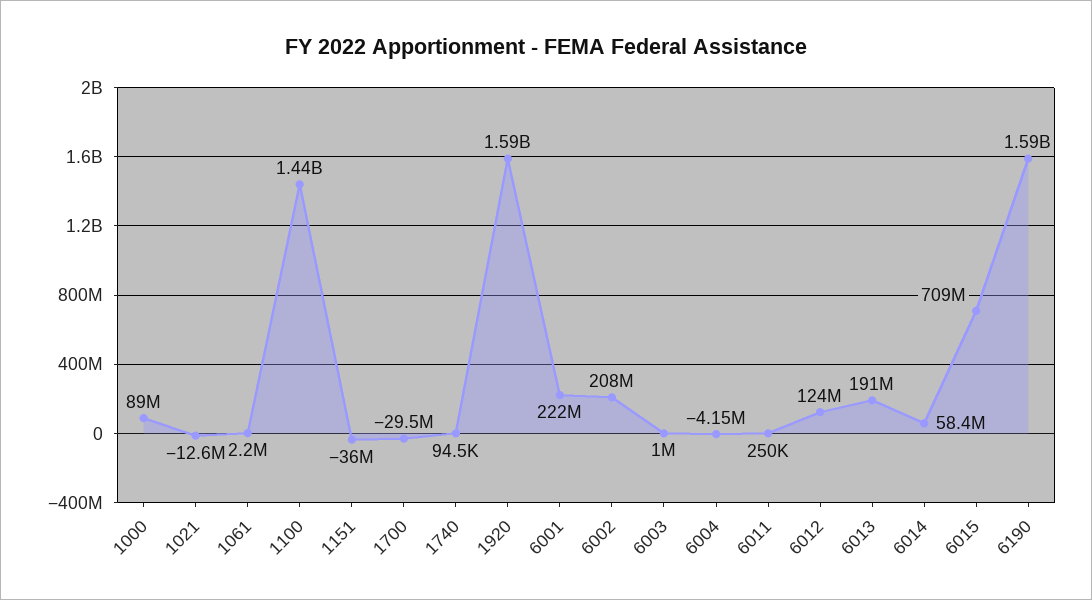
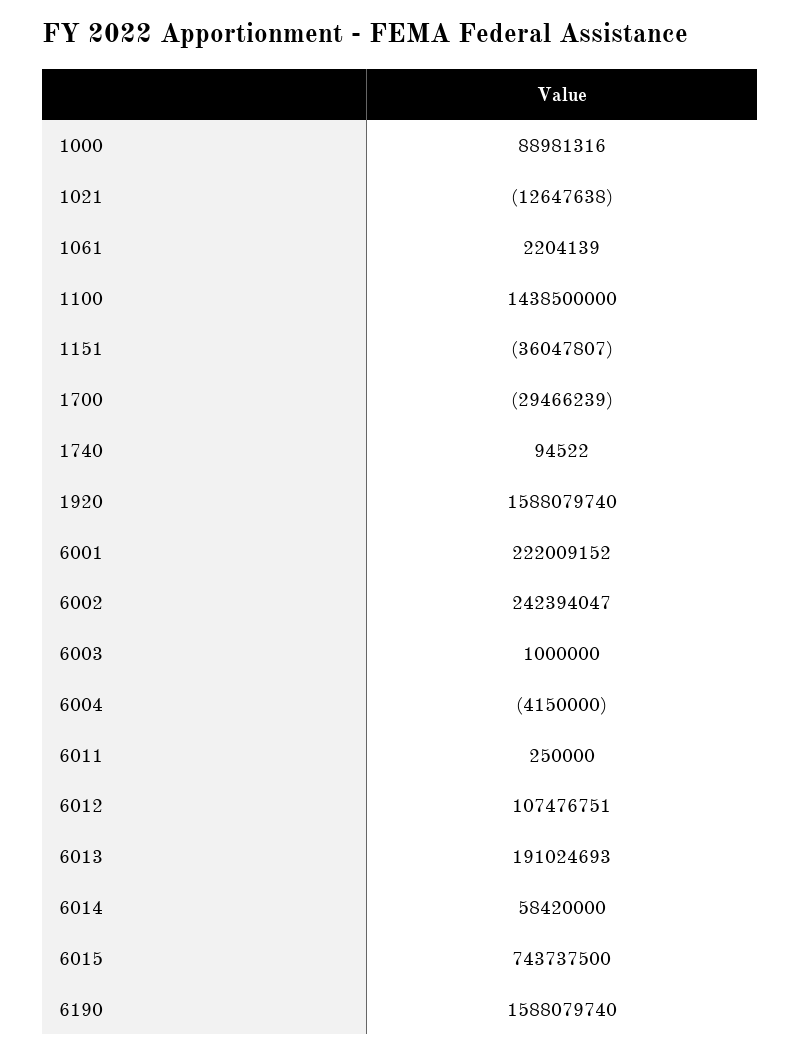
6002: 208000000 -> 242394047
6012: 124000000 -> 107476751
6015: 709000000 -> 743737500

